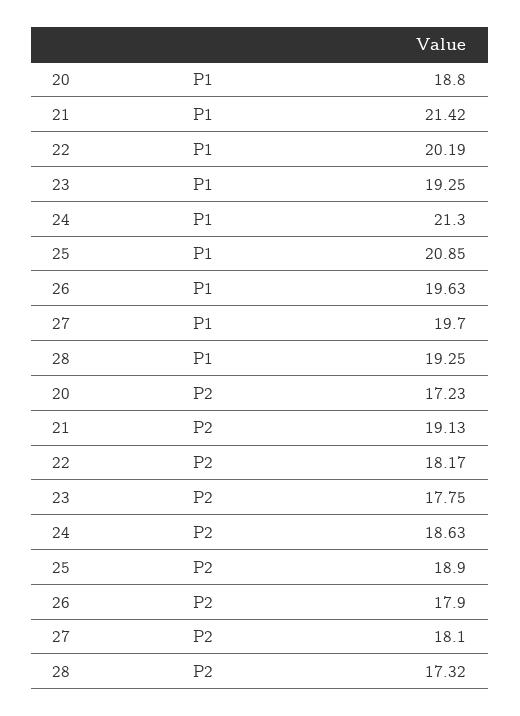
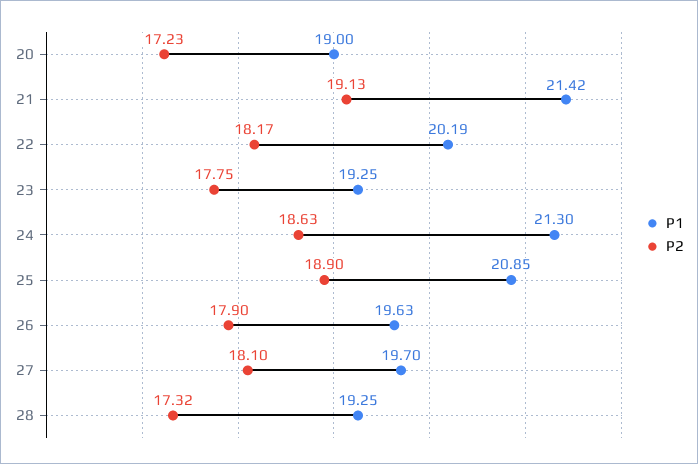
P1, 20: 18.8 -> 19

